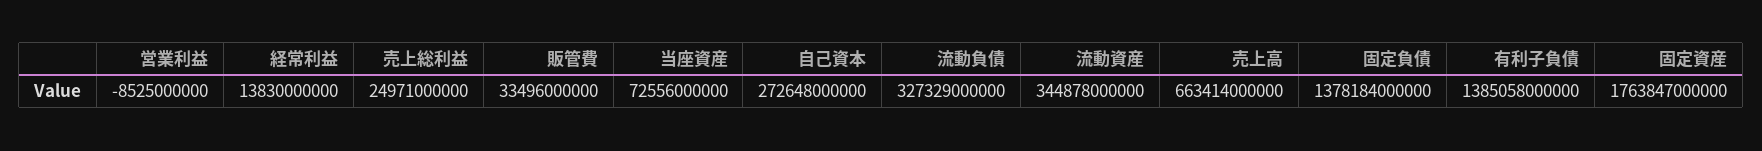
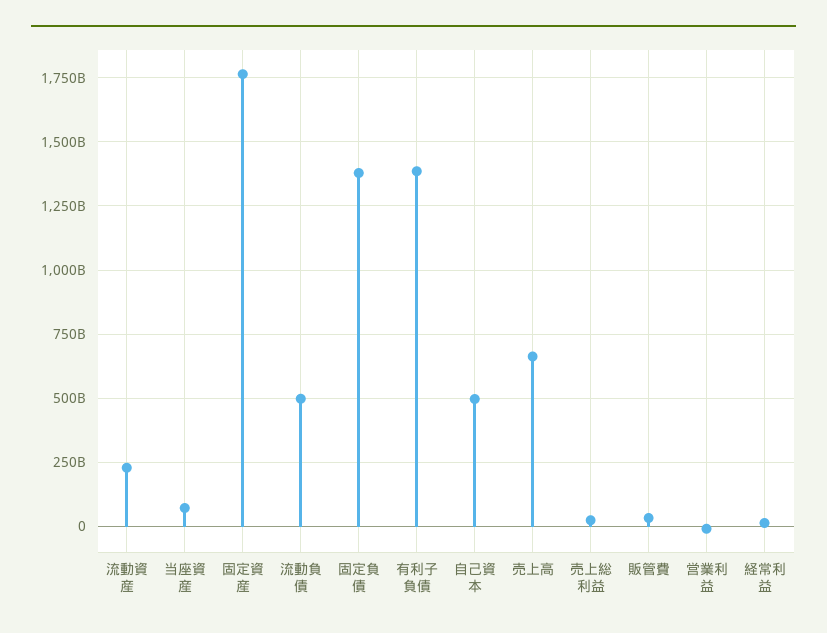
自己資本: 272648000000 -> 500000000000
流動負債: 327329000000 -> 500000000000
流動資産: 344878000000 -> 225000000000

